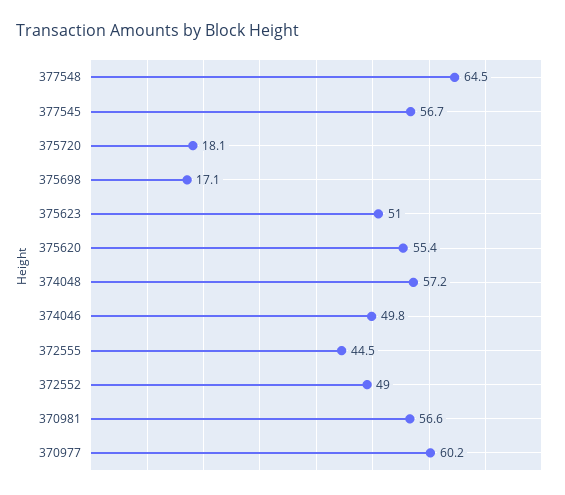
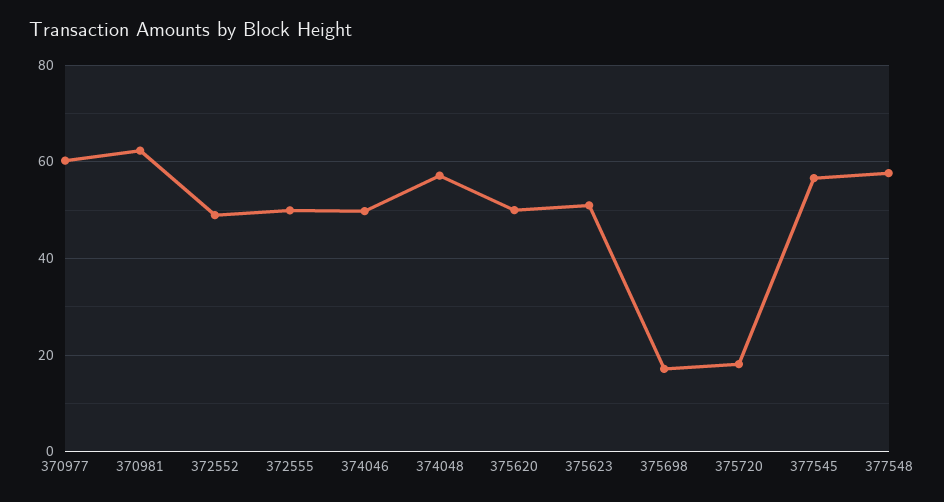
377548: 64.5 -> 58
375620: 55.4 -> 50
372555: 44.5 -> 50
370981: 56.6 -> 62

